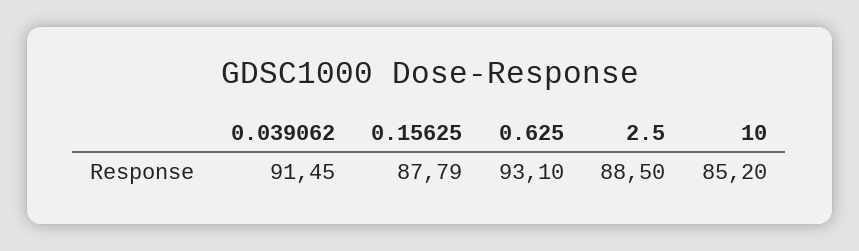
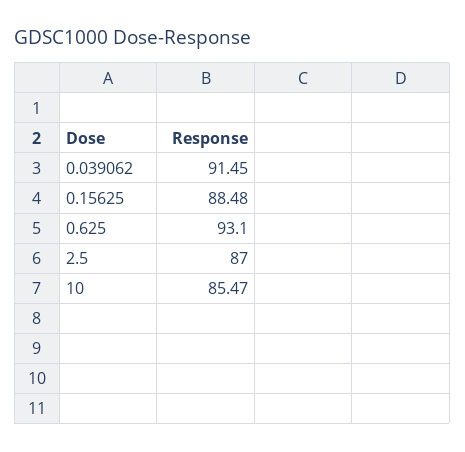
0.15625: 87.79 -> 88.48
2.5: 88.5 -> 87
10: 85.2 -> 85.47

